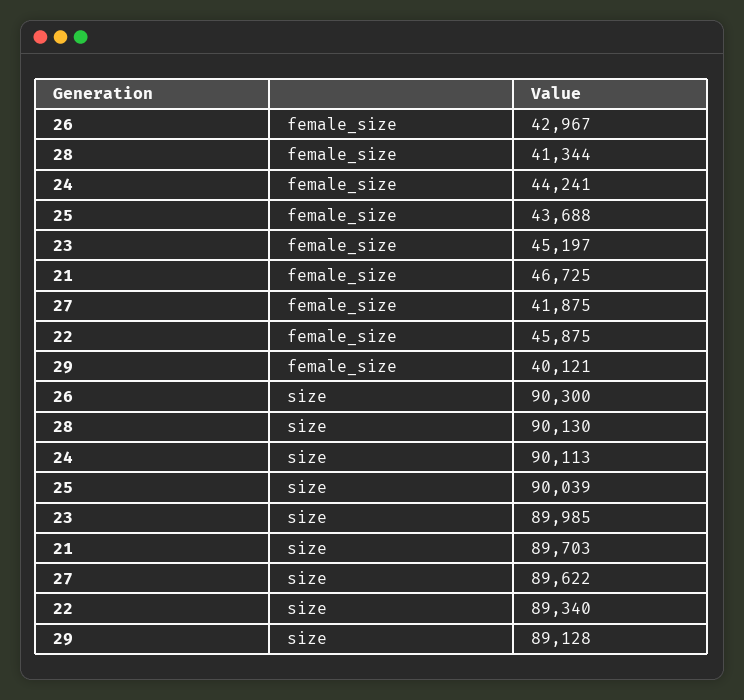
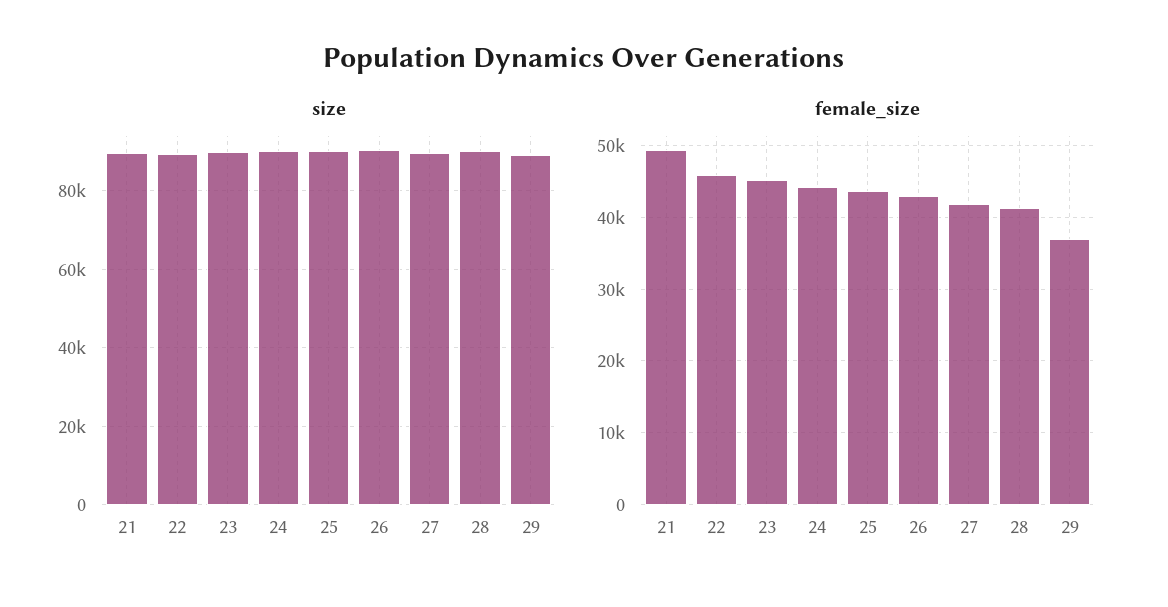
female_size, 21: 46725 -> 49000
female_size, 29: 40121 -> 37000

